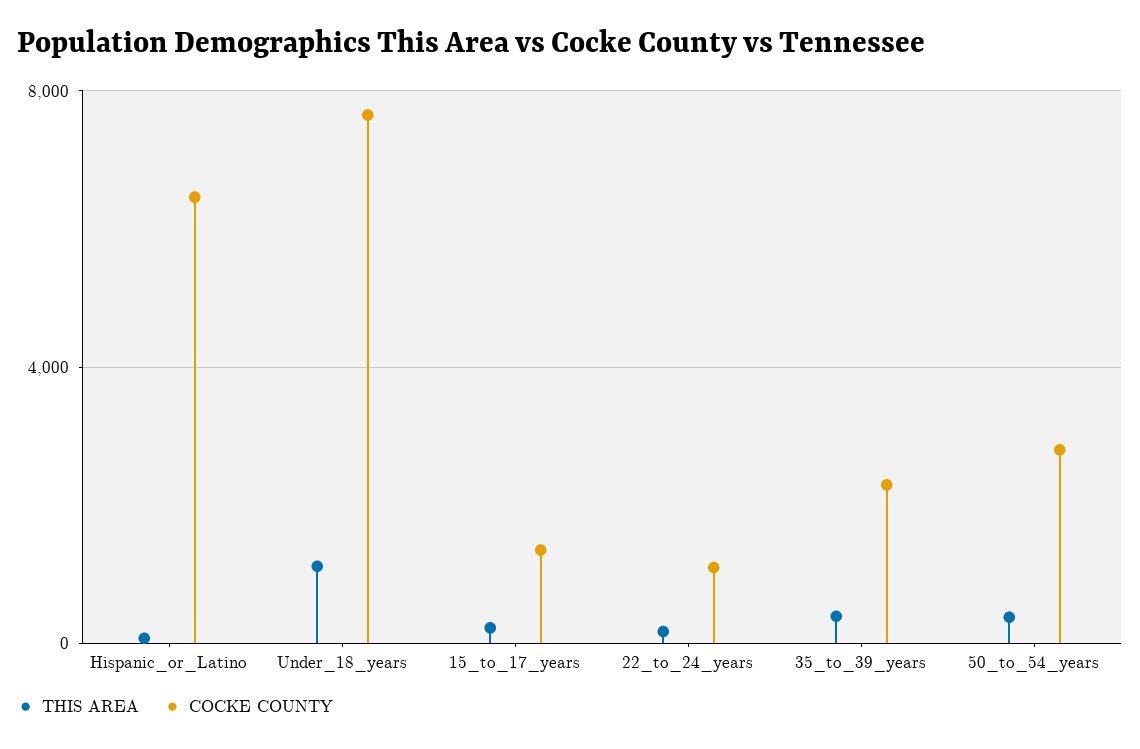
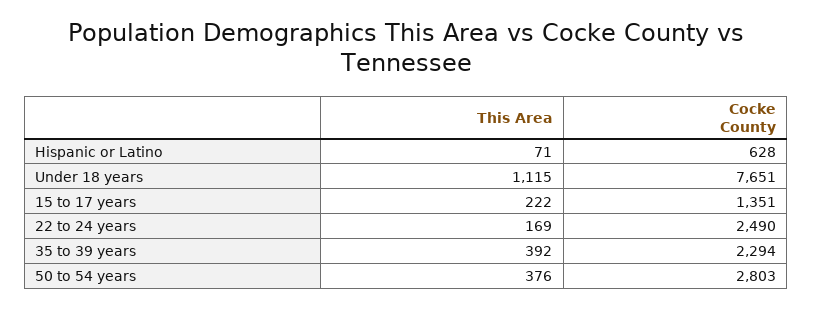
COCKE COUNTY, Hispanic_or_Latino: 6500 -> 628
COCKE COUNTY, 22_to_24_years: 1000 -> 2490

